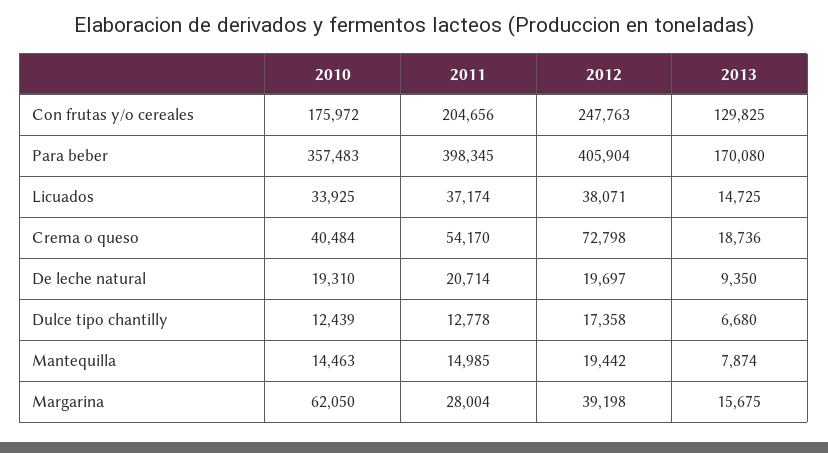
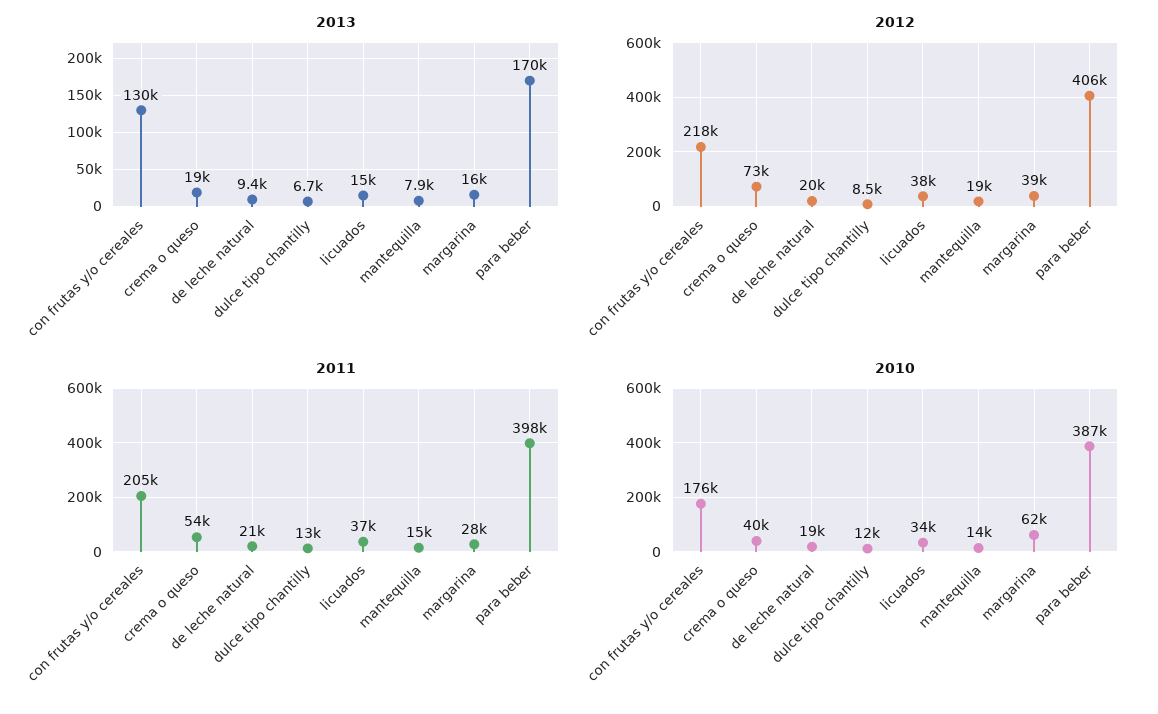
2012, Con frutas y/o cereales: 247763 -> 218000
2010, Para beber: 357483 -> 387000
2012, Dulce tipo chantilly: 17358 -> 8500

